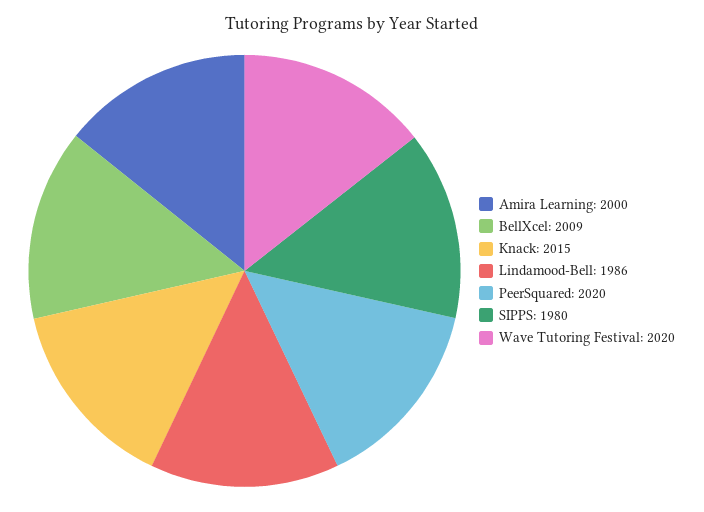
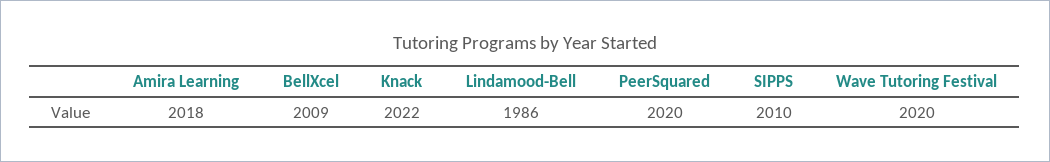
Amira Learning: 2000 -> 2018
Knack: 2015 -> 2022
SIPPS: 1980 -> 2010

